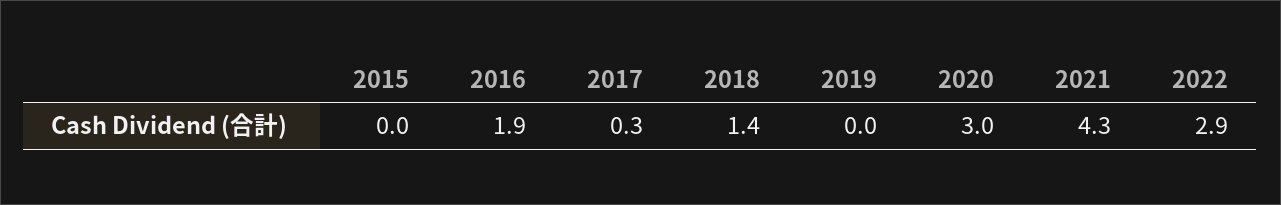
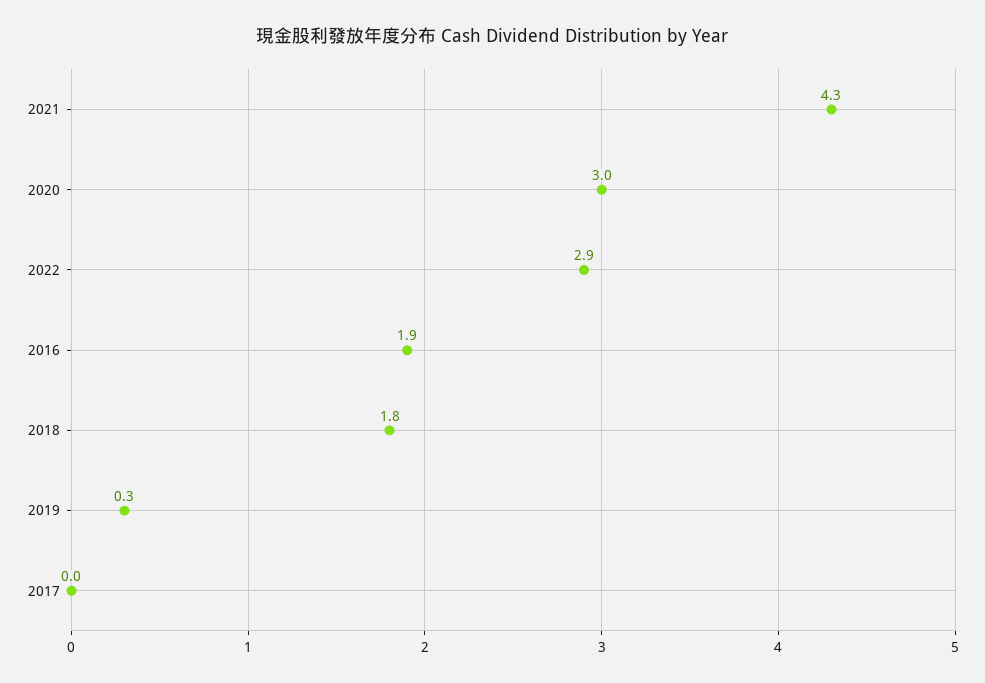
2015: 0 -> none
2017: 0.3 -> 0
2018: 1.4 -> 1.8
2019: 0 -> 0.3

